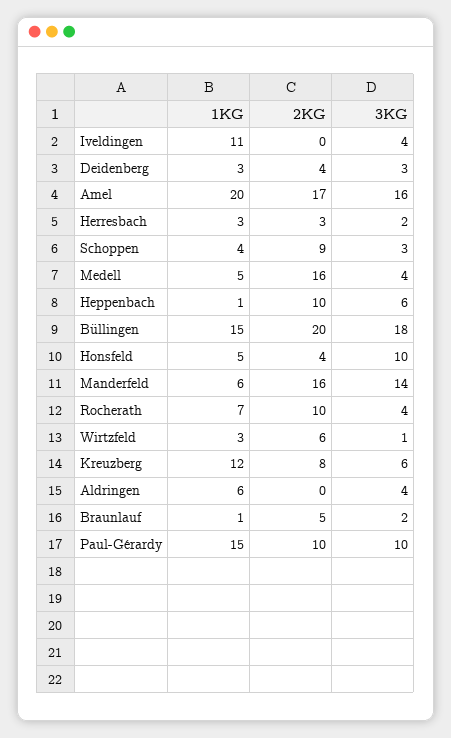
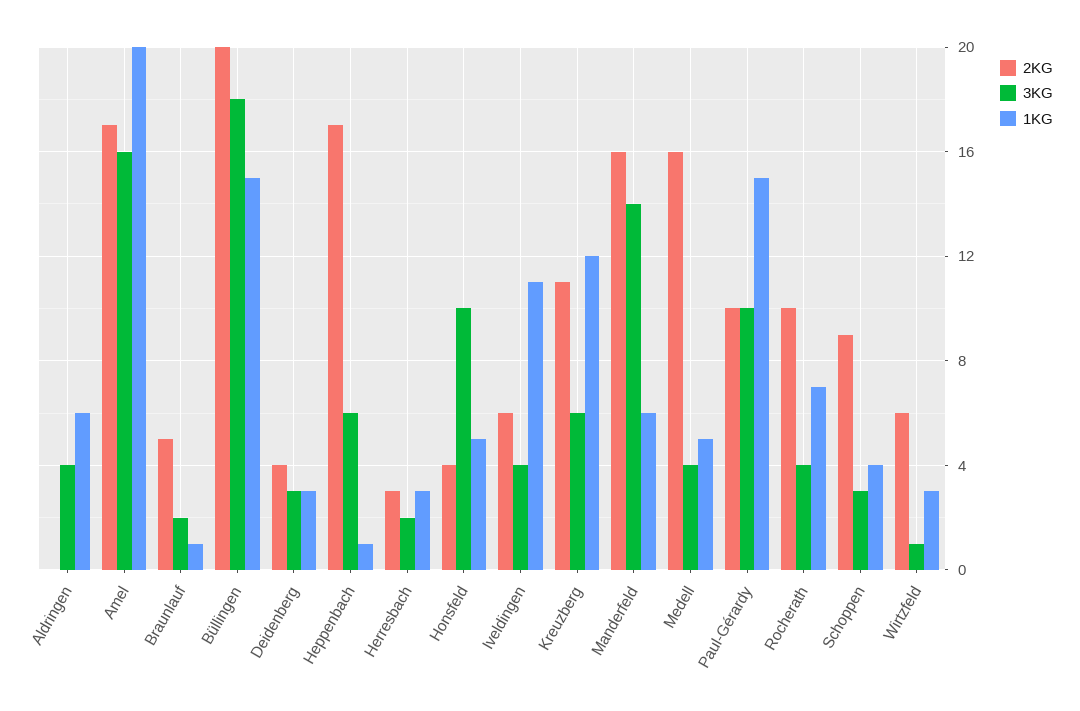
2KG, Iveldingen: 0 -> 6
2KG, Heppenbach: 10 -> 17
2KG, Kreuzberg: 8 -> 11

